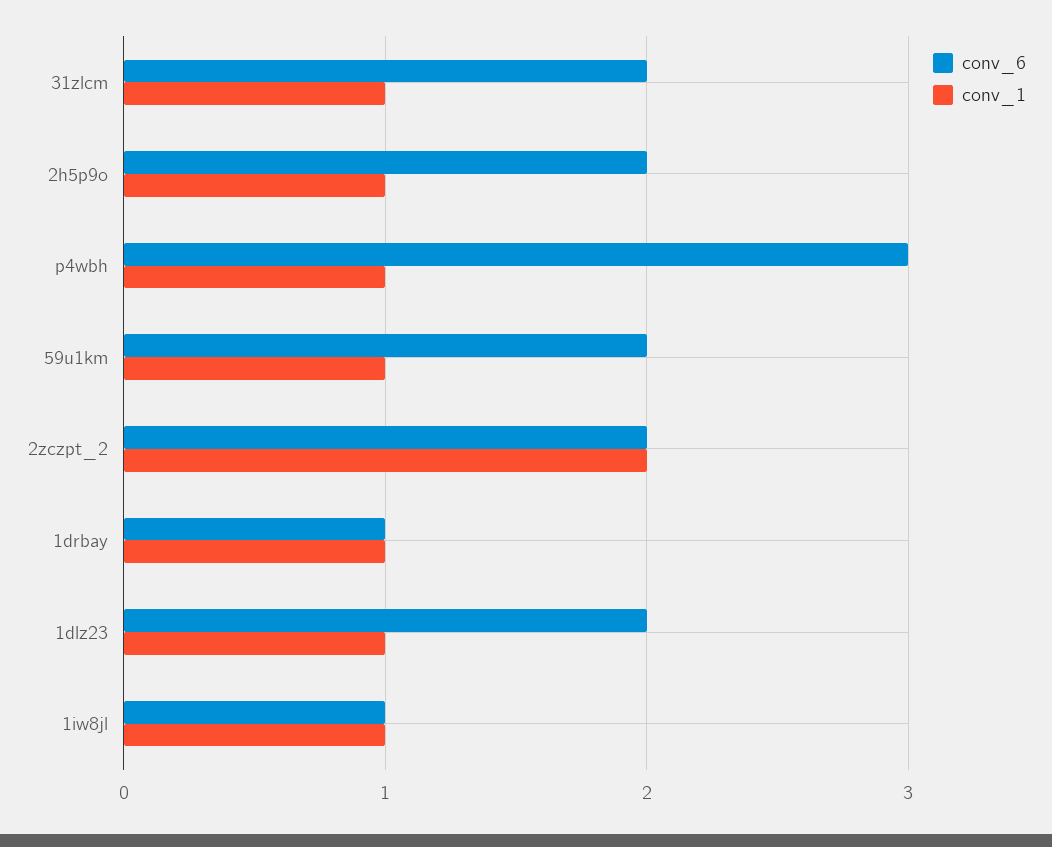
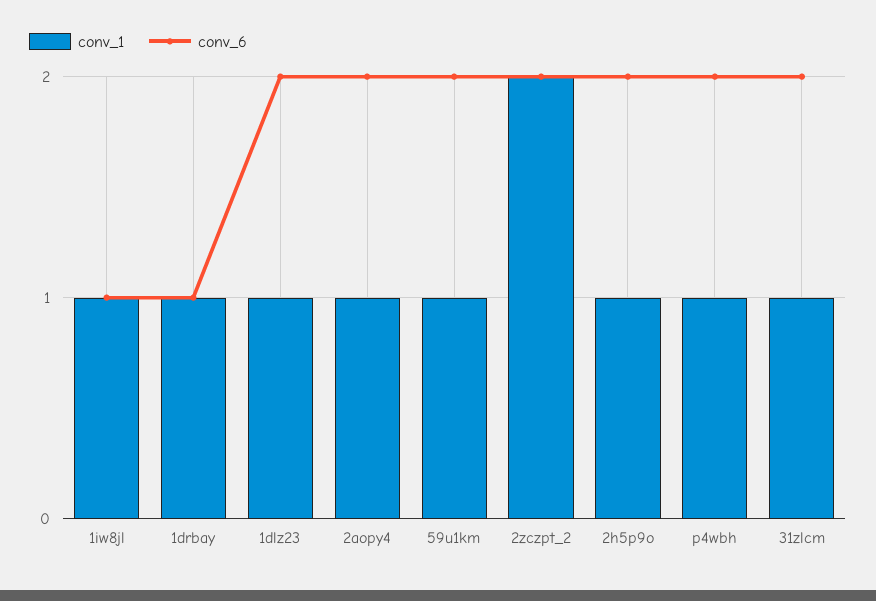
conv_6, p4wbh: 3 -> 2
conv_1, 2aopy4: none -> 1
conv_6, 2aopy4: none -> 2

